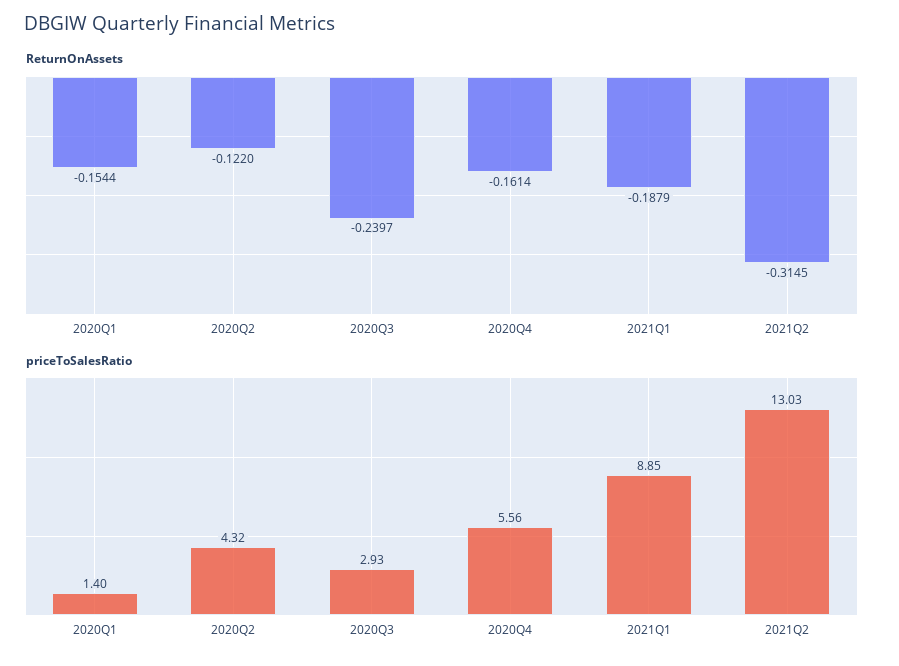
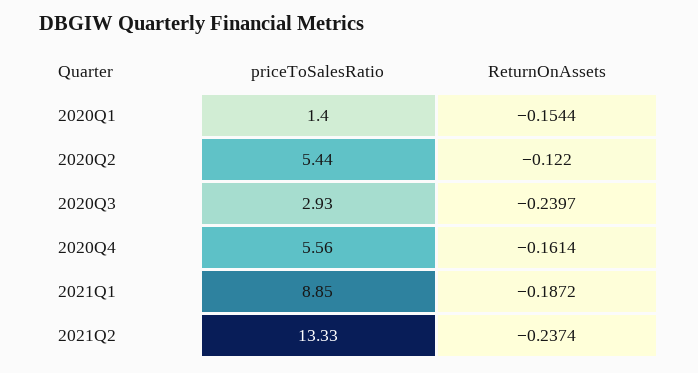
ReturnOnAssets, 2021Q1: -0.1879 -> -0.1872
ReturnOnAssets, 2021Q2: -0.3145 -> -0.2374
priceToSalesRatio, 2020Q2: 4.32 -> 5.44
priceToSalesRatio, 2021Q2: 13.03 -> 13.33

